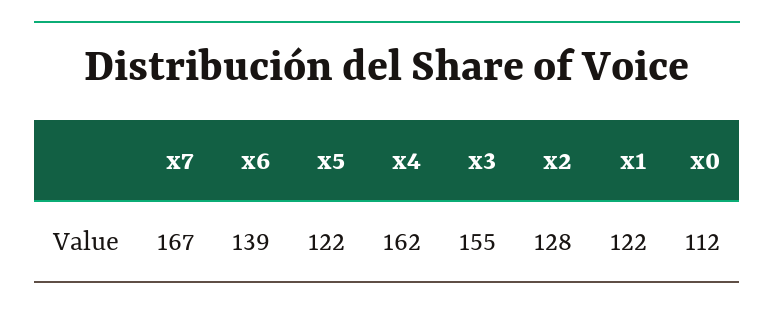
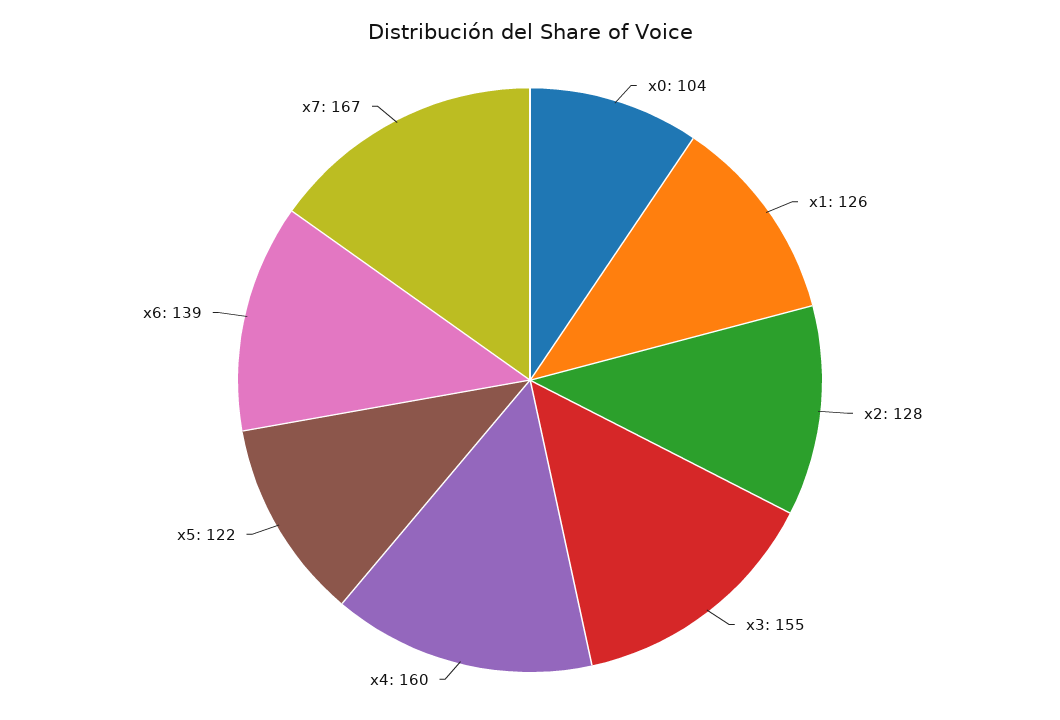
x4: 162 -> 160
x1: 122 -> 126
x0: 112 -> 104

